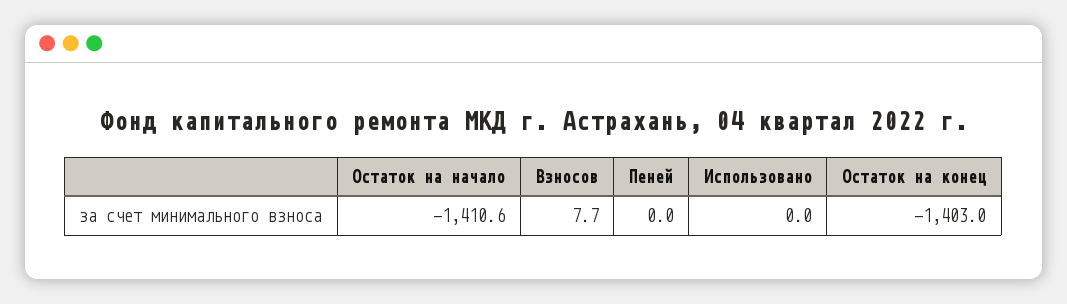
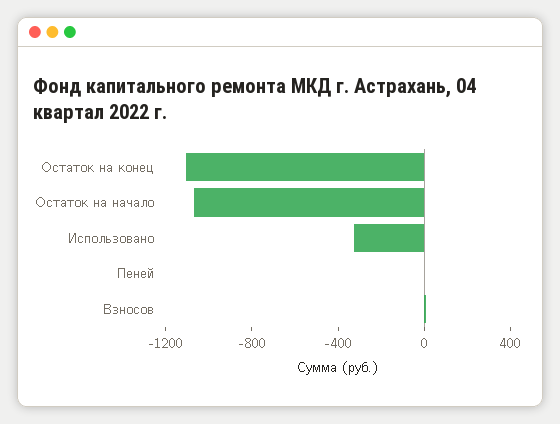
Остаток на начало: -1410.6 -> -1100
Использовано: 0 -> -300
Остаток на конец: -1403 -> -1100

